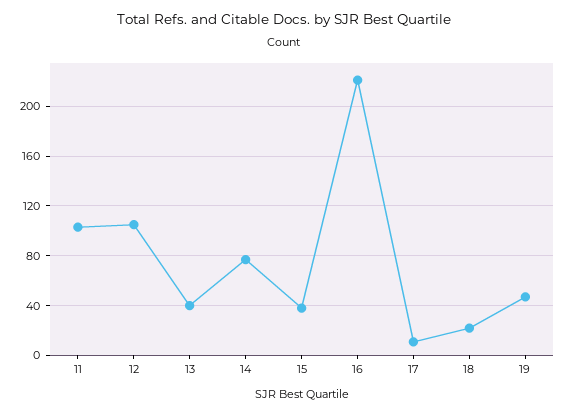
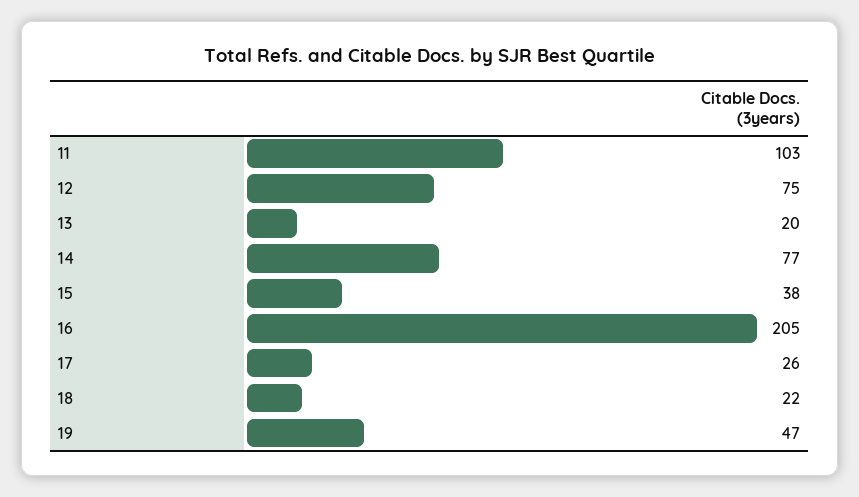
12: 105 -> 75
13: 40 -> 20
16: 220 -> 205
17: 10 -> 26

